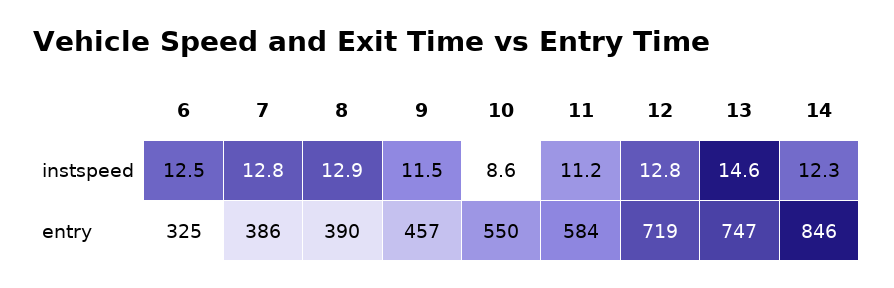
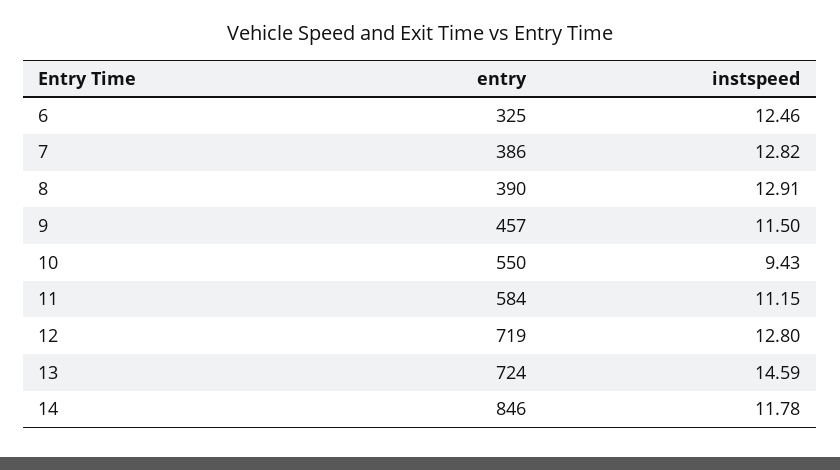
10, instspeed: 8.6 -> 9.43
14, instspeed: 12.3 -> 11.78
13, entry: 747 -> 724

